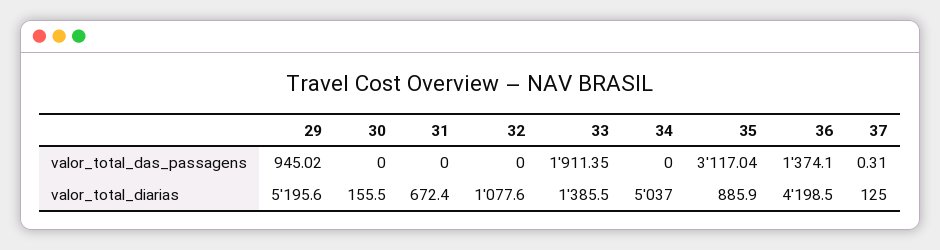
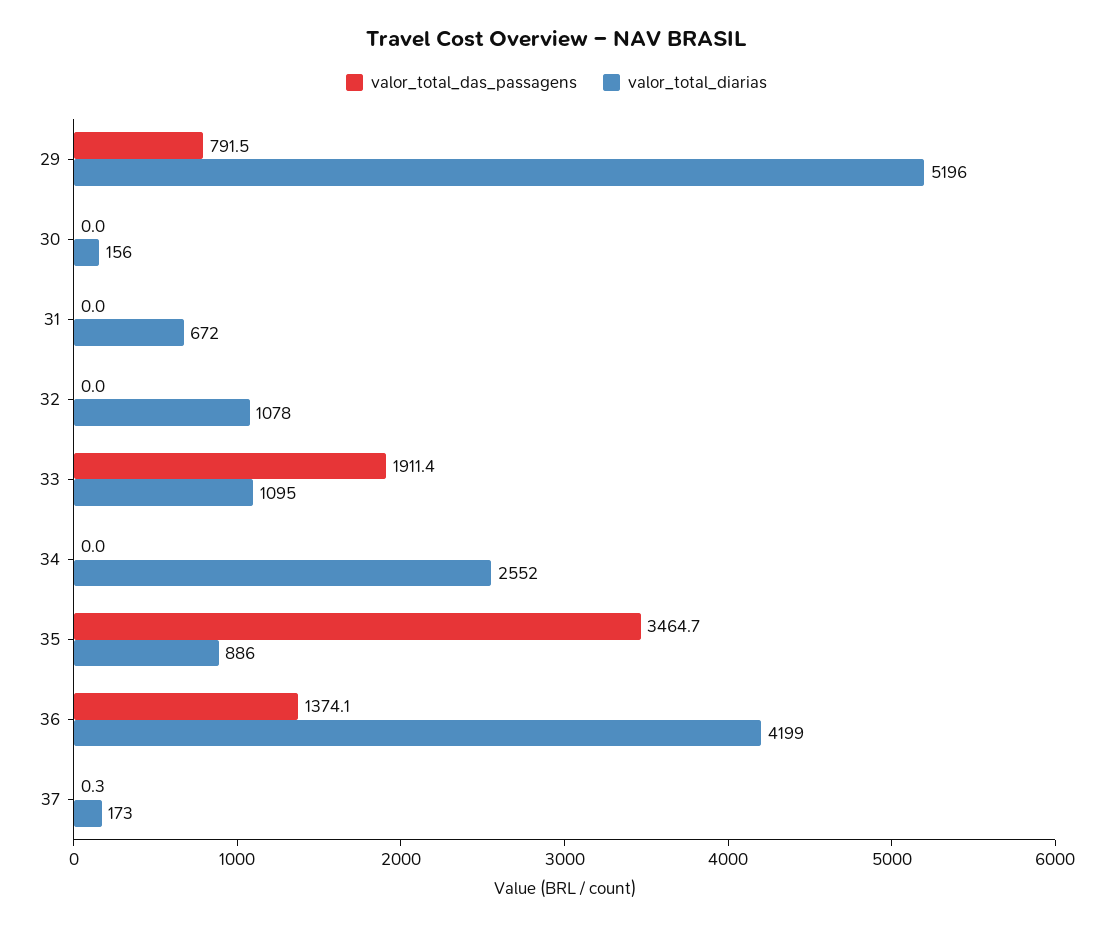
valor_total_das_passagens, 29: 945.02 -> 791.5
valor_total_das_passagens, 35: 3117.04 -> 3464.7
valor_total_diarias, 33: 1385.5 -> 1095
valor_total_diarias, 34: 5037 -> 2552
valor_total_diarias, 37: 125 -> 173

